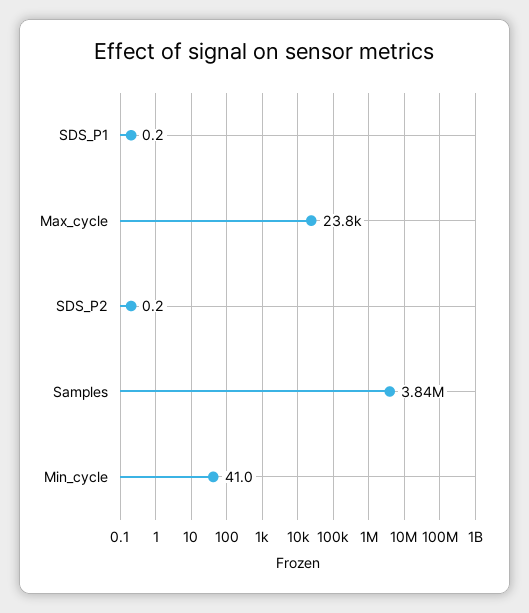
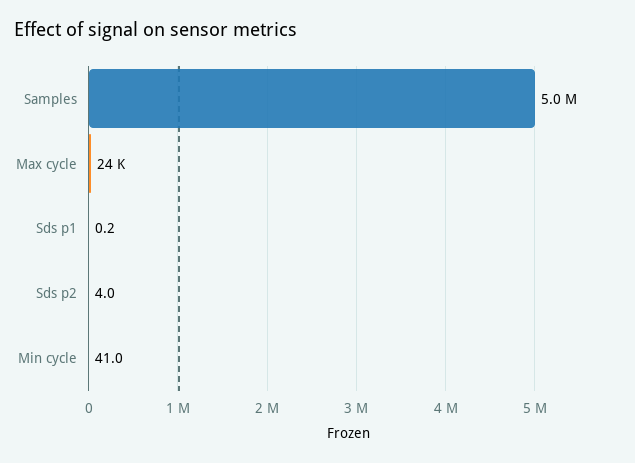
SDS_P2: 0.2 -> 4
Samples: 3840000 -> 5000000

